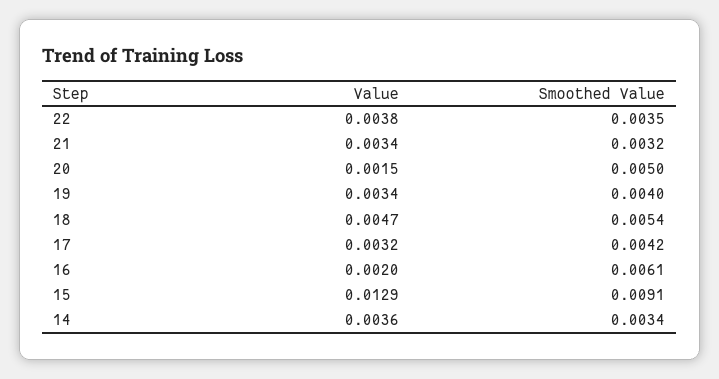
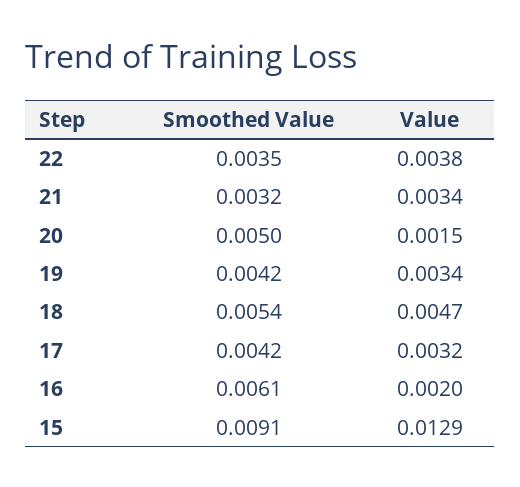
Smoothed Value, 19: 0.004 -> 0.0042
Value, 14: 0.0036 -> none
Smoothed Value, 14: 0.0034 -> none

